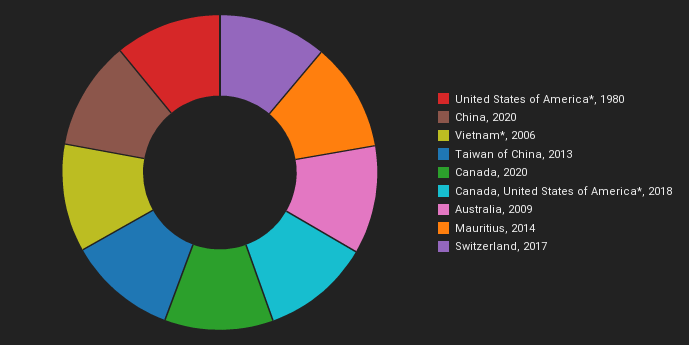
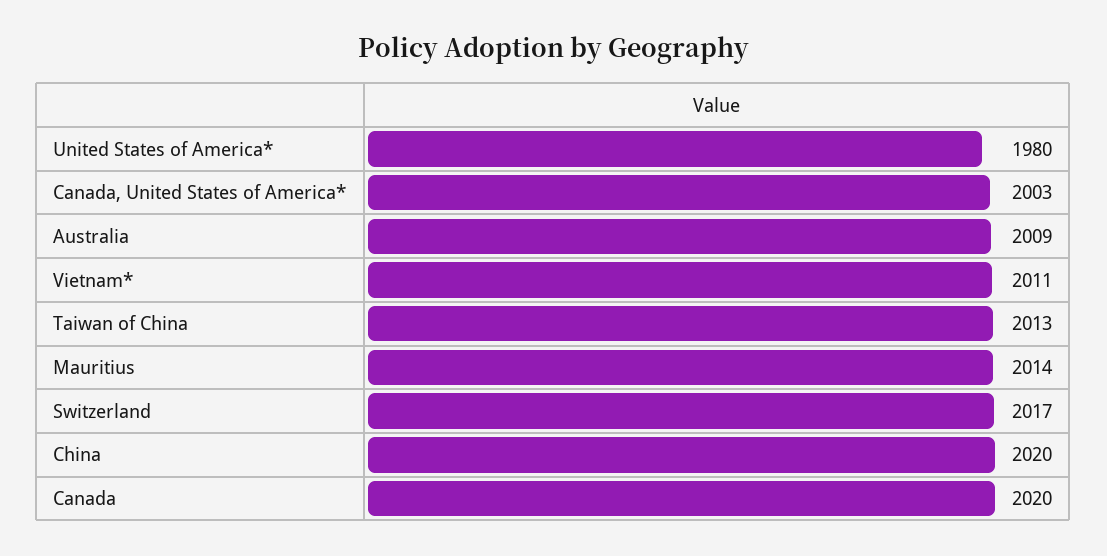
Vietnam*: 2006 -> 2011
Canada, United States of America*: 2018 -> 2003

